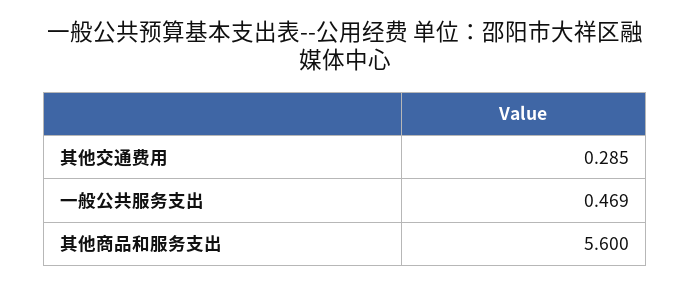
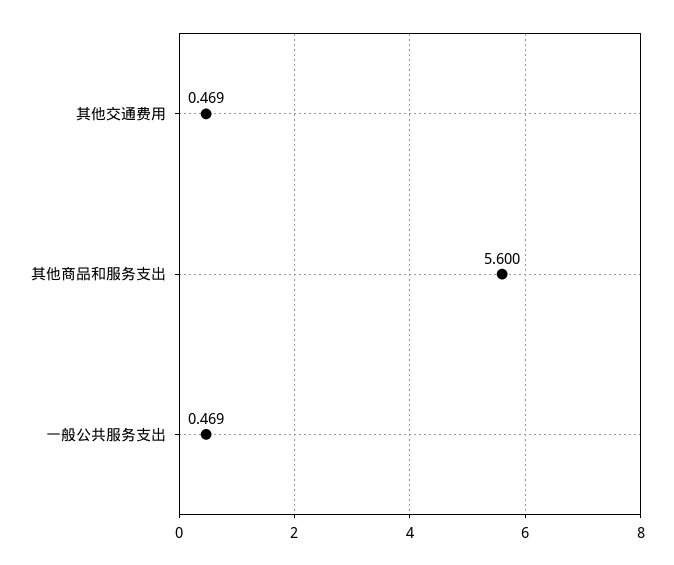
其他交通费用: 0.285 -> 0.469

